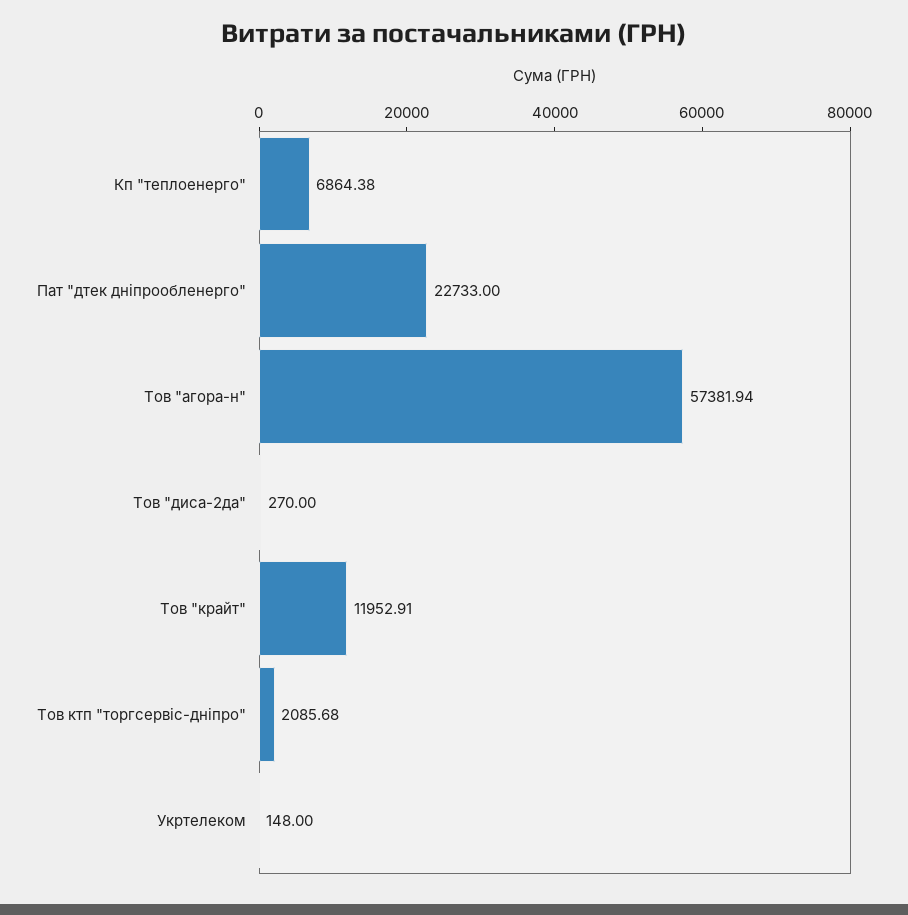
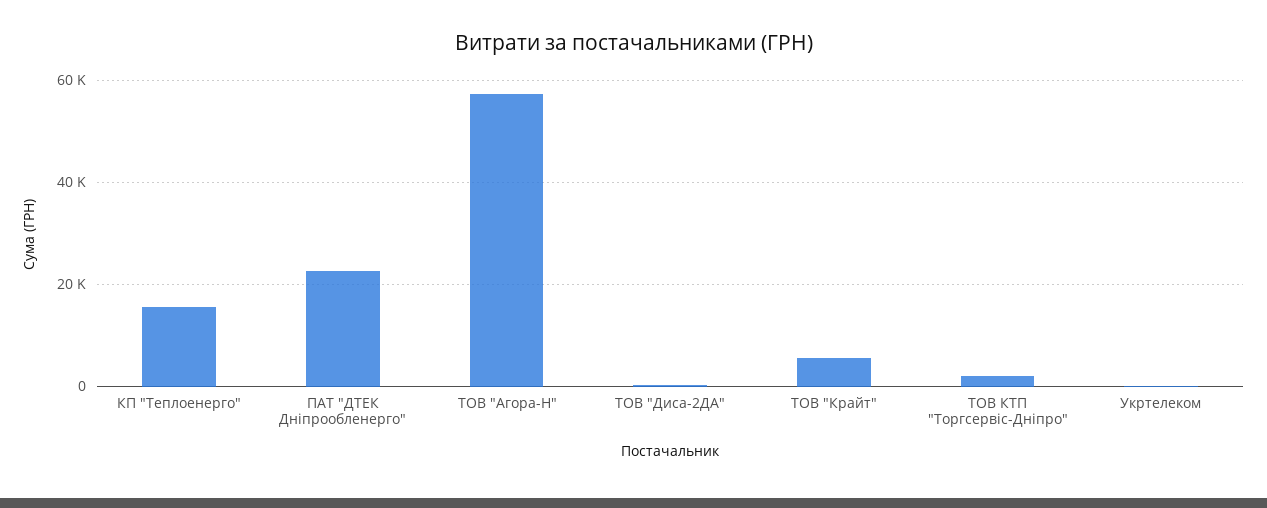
Кп "теплоенерго": 6864.38 -> 16000
Тов "крайт": 11952.91 -> 6000

